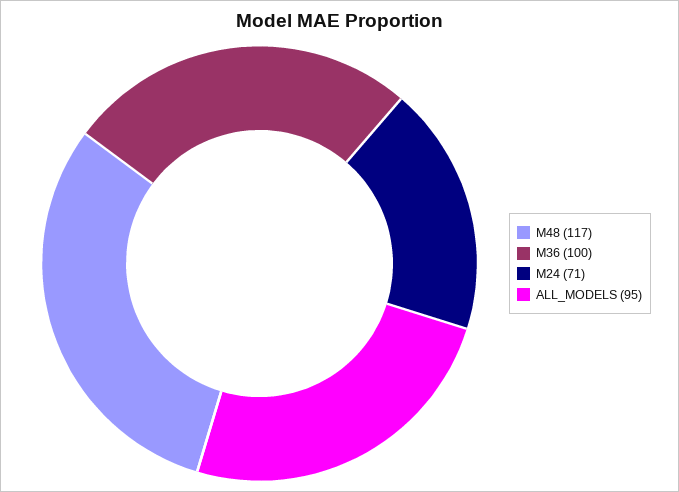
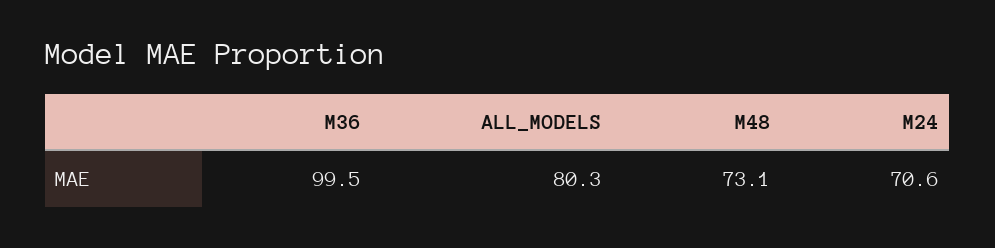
M48: 117 -> 73.1
ALL_MODELS: 95 -> 80.3

